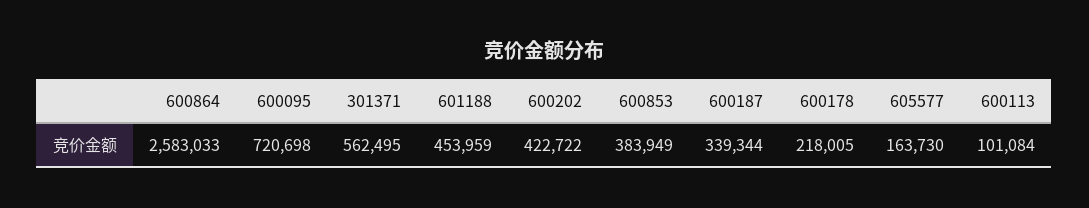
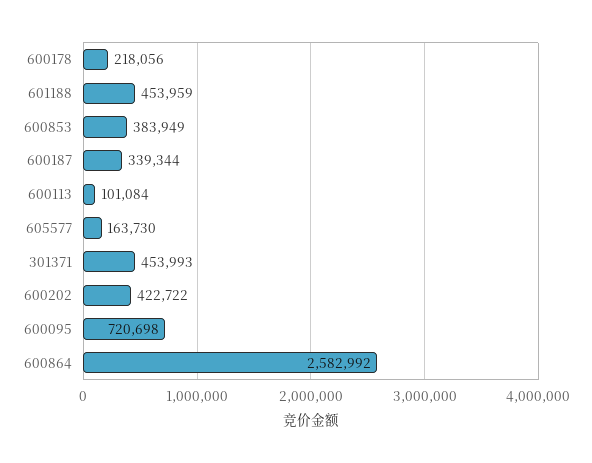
600864: 2583033 -> 2582992
301371: 562495 -> 453993
600178: 218005 -> 218056

